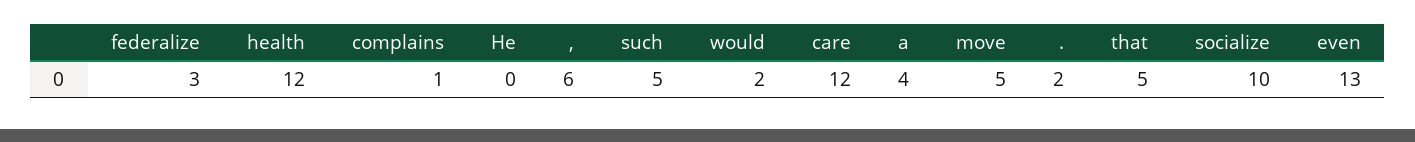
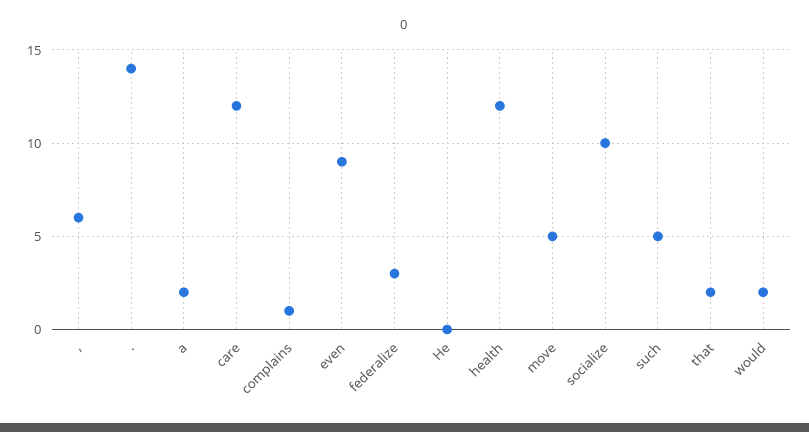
a: 4 -> 2
.: 2 -> 14
that: 5 -> 2
even: 13 -> 9

